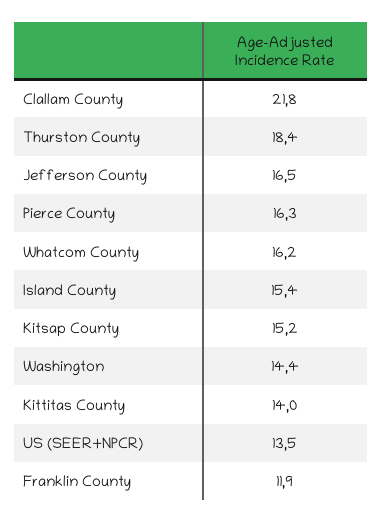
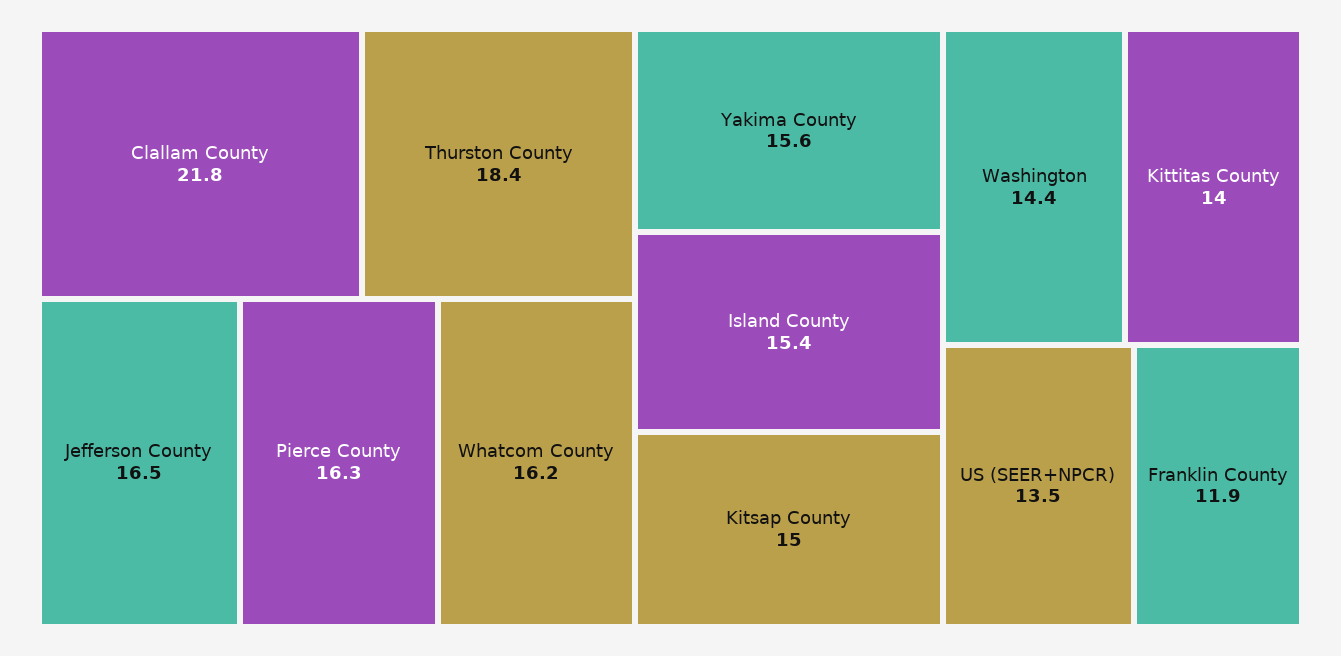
Kitsap County: 15.2 -> 15
Yakima County: none -> 15.6

